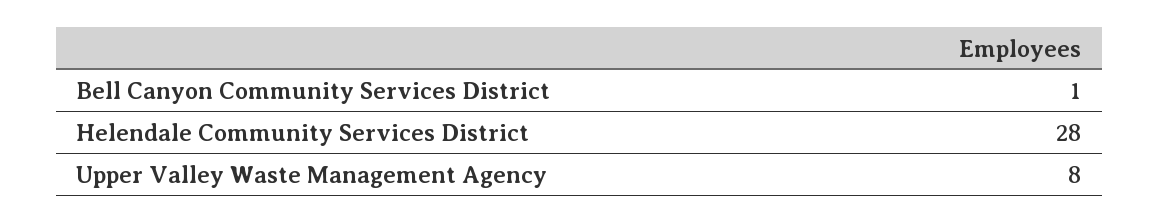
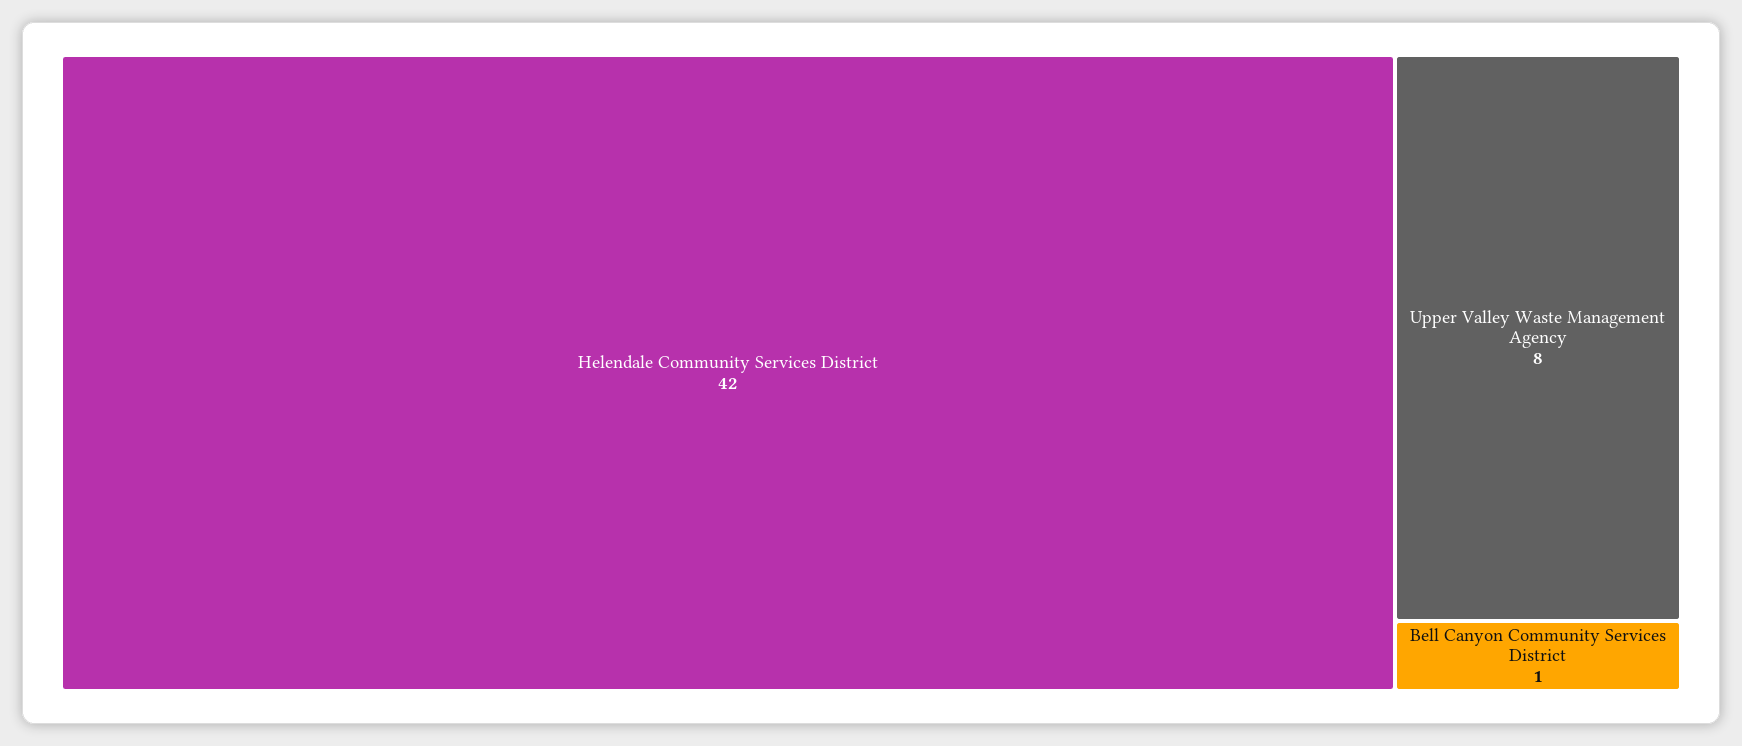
Helendale Community Services District: 28 -> 42

